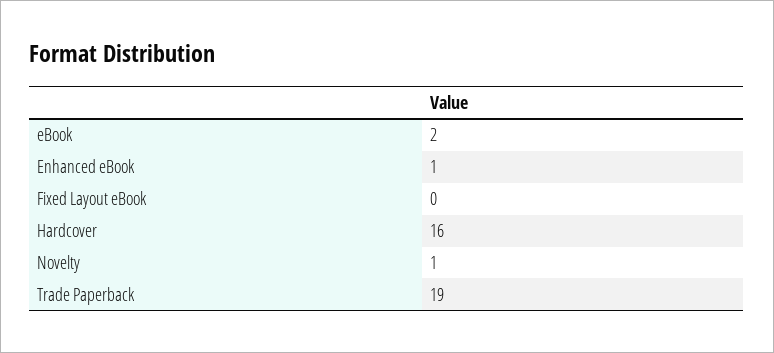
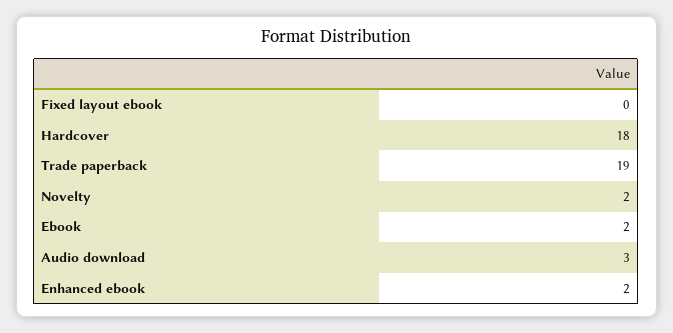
Enhanced eBook: 1 -> 2
Hardcover: 16 -> 18
Novelty: 1 -> 2
Audio download: none -> 3

